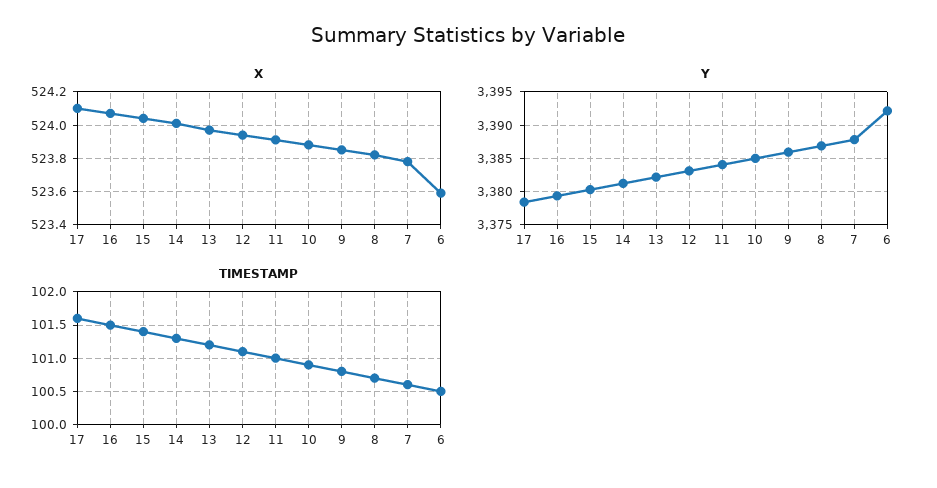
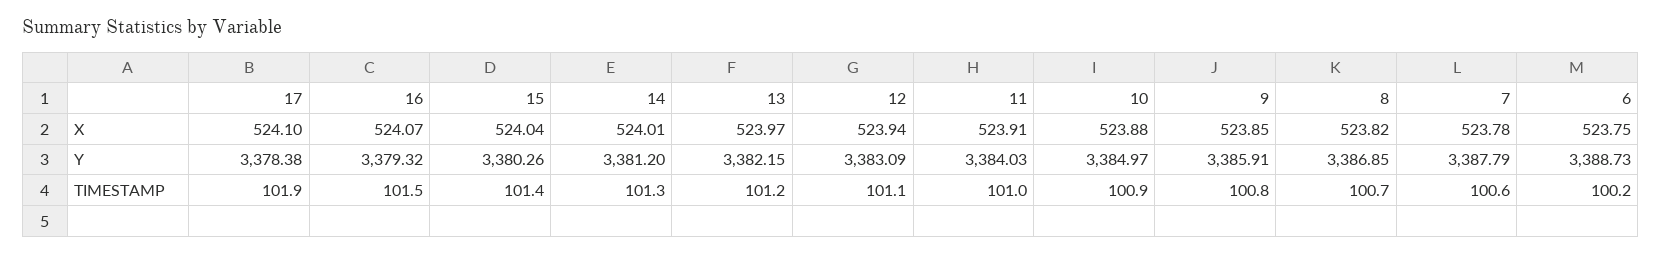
X, 6: 523.6 -> 523.75
Y, 6: 3392 -> 3388.73
TIMESTAMP, 17: 101.6 -> 101.9
TIMESTAMP, 6: 100.5 -> 100.2

